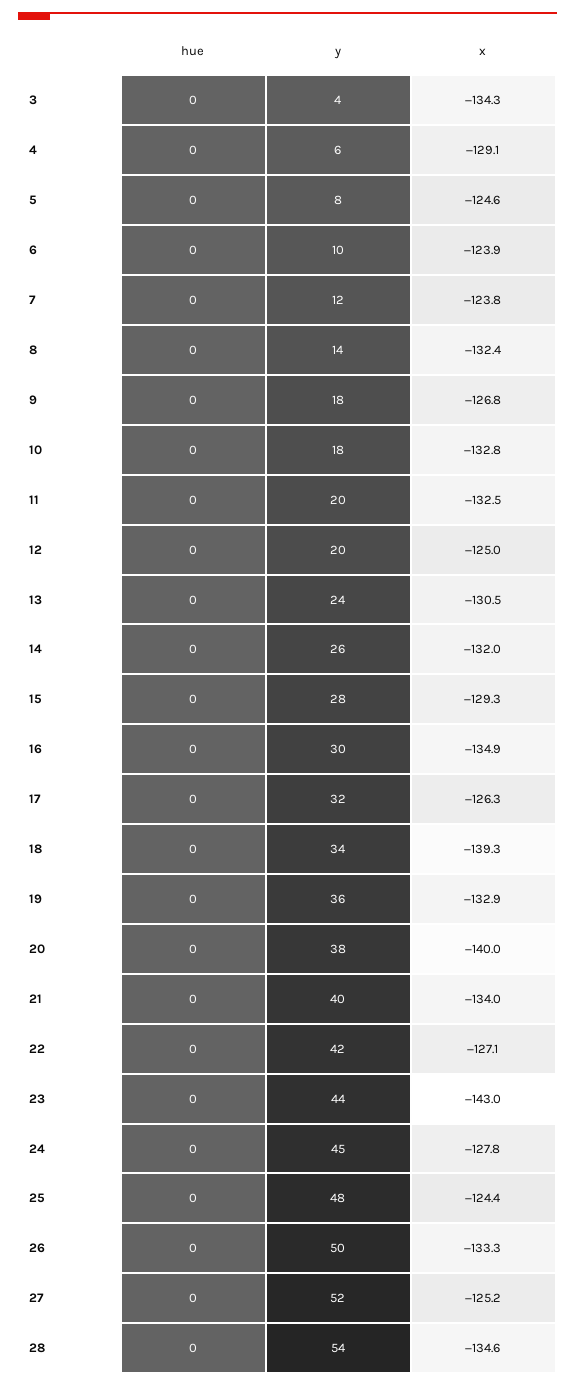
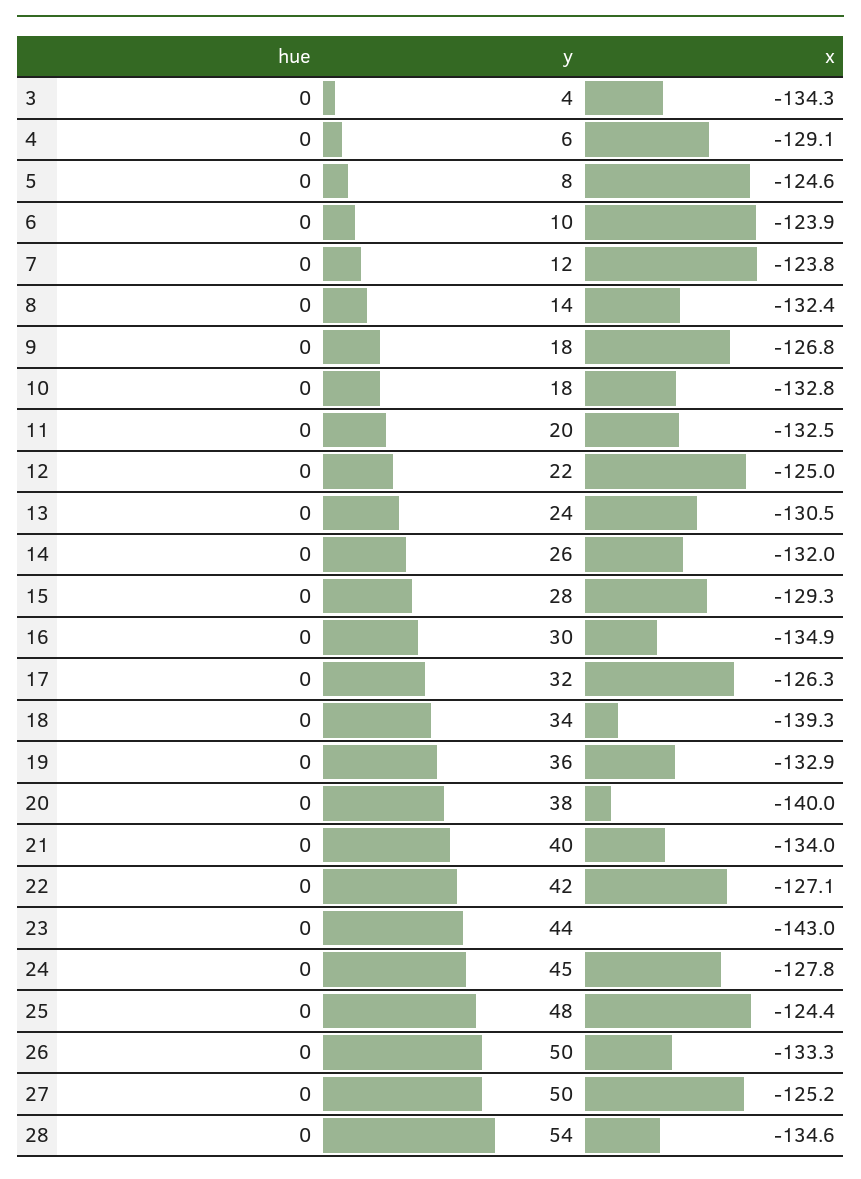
y, 12: 20 -> 22
y, 27: 52 -> 50

